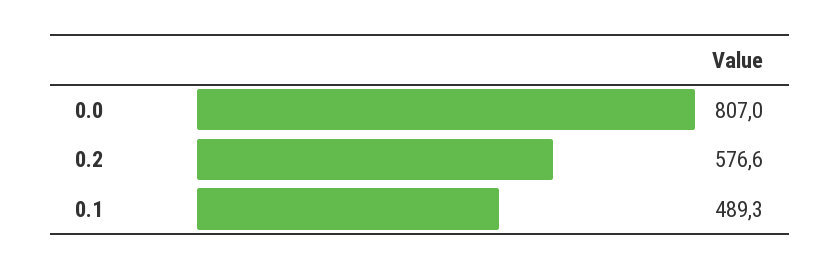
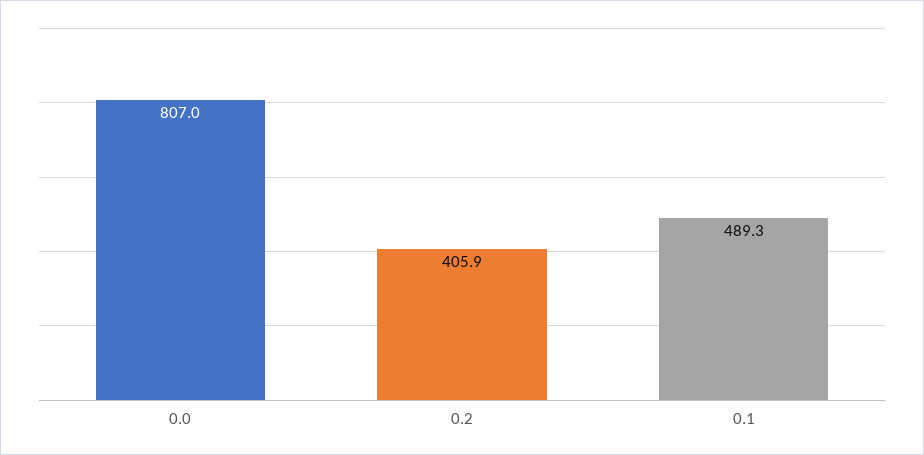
0.2: 576.6 -> 405.9

